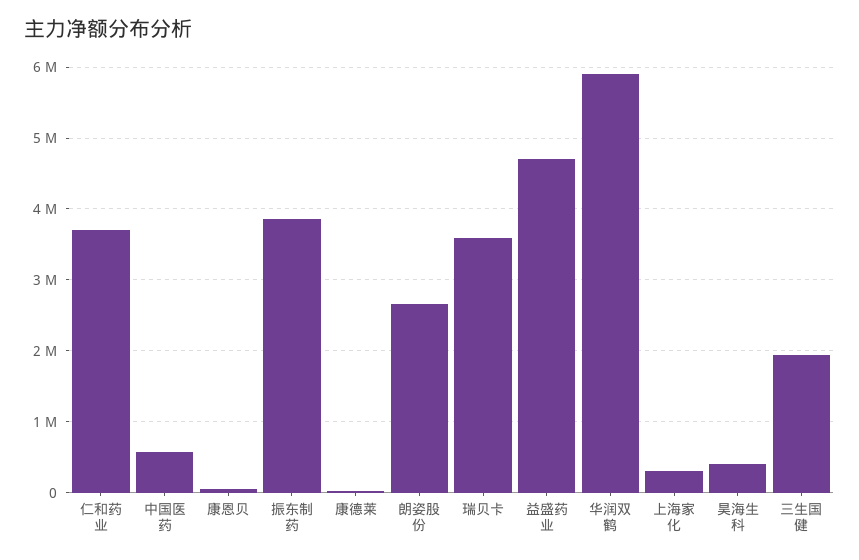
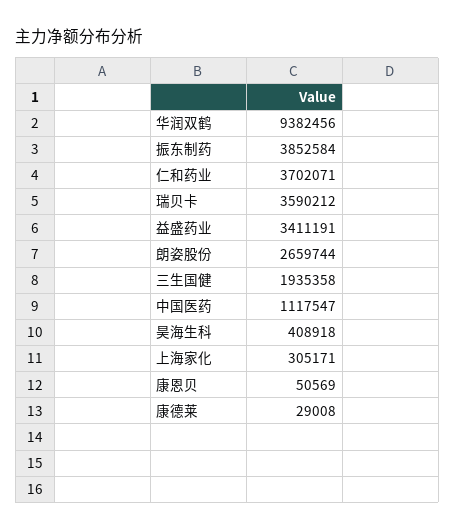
中国医药: 600000 -> 1117547
益盛药业: 4700000 -> 3411191
华润双鹤: 5900000 -> 9382456

